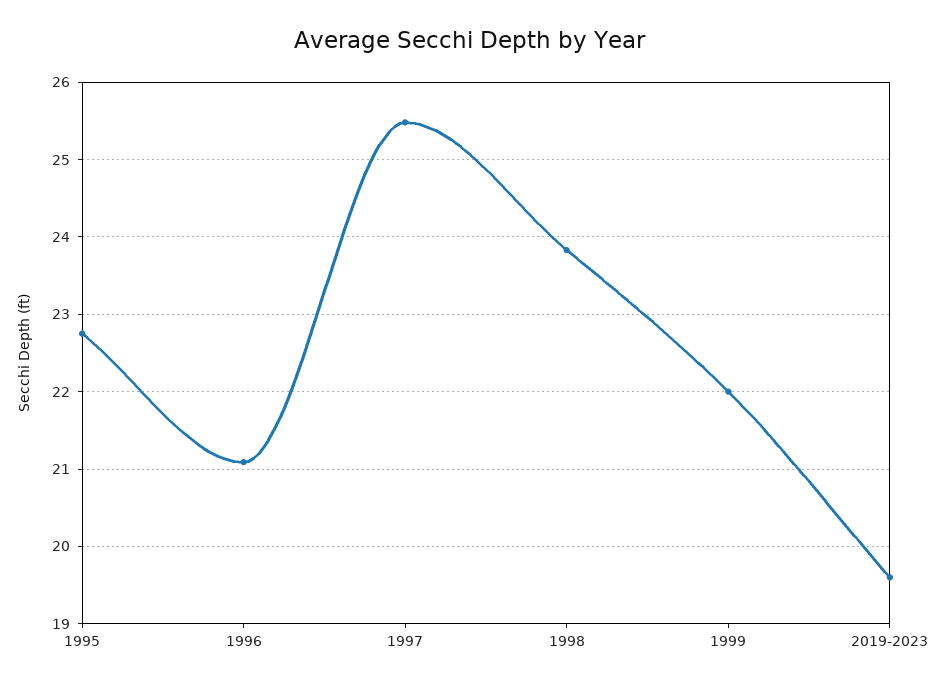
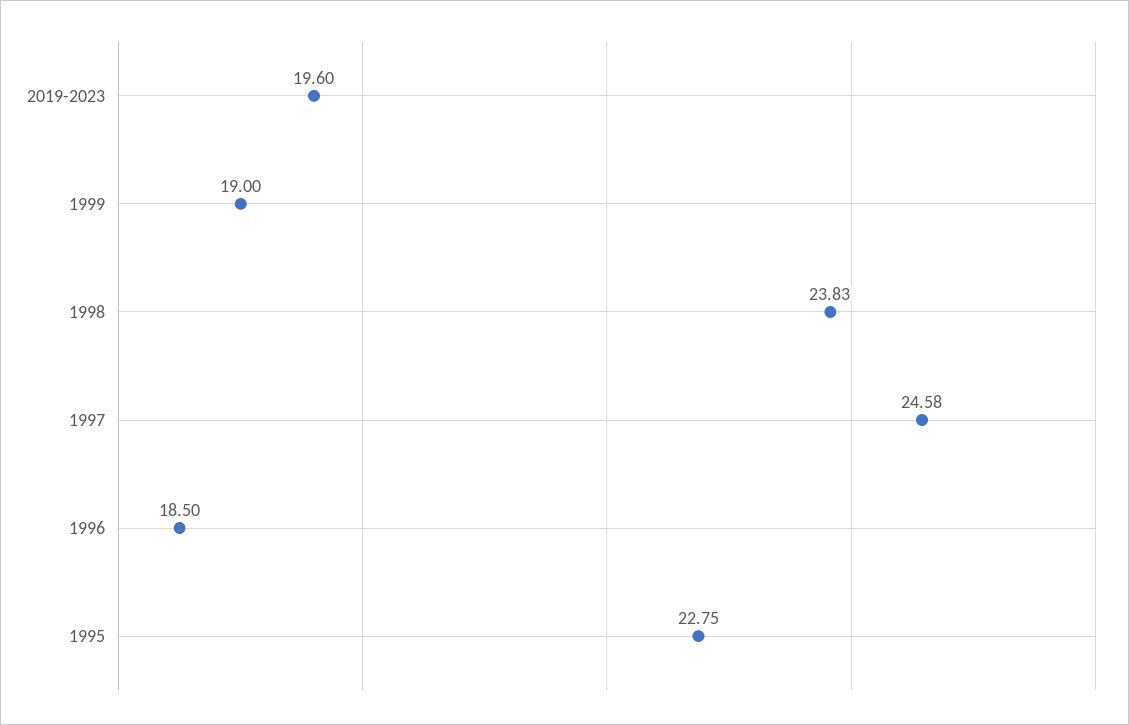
1996: 21.1 -> 18.5
1997: 25.5 -> 24.58
1999: 22 -> 19

